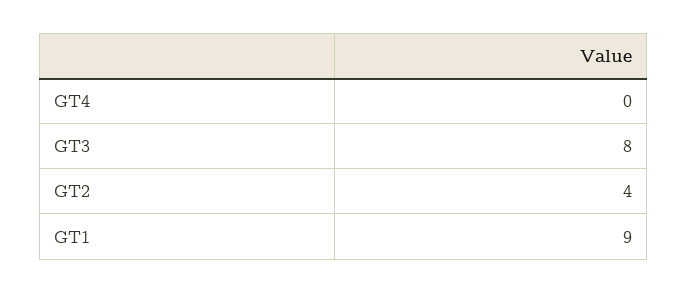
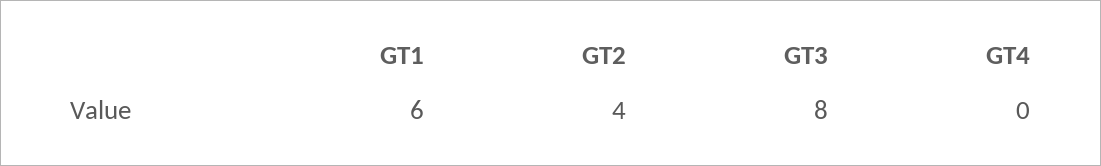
GT1: 9 -> 6

